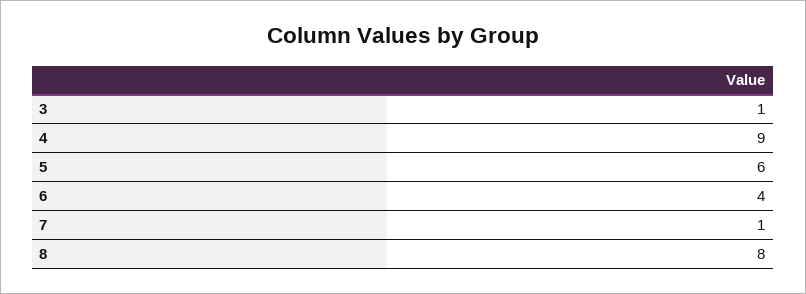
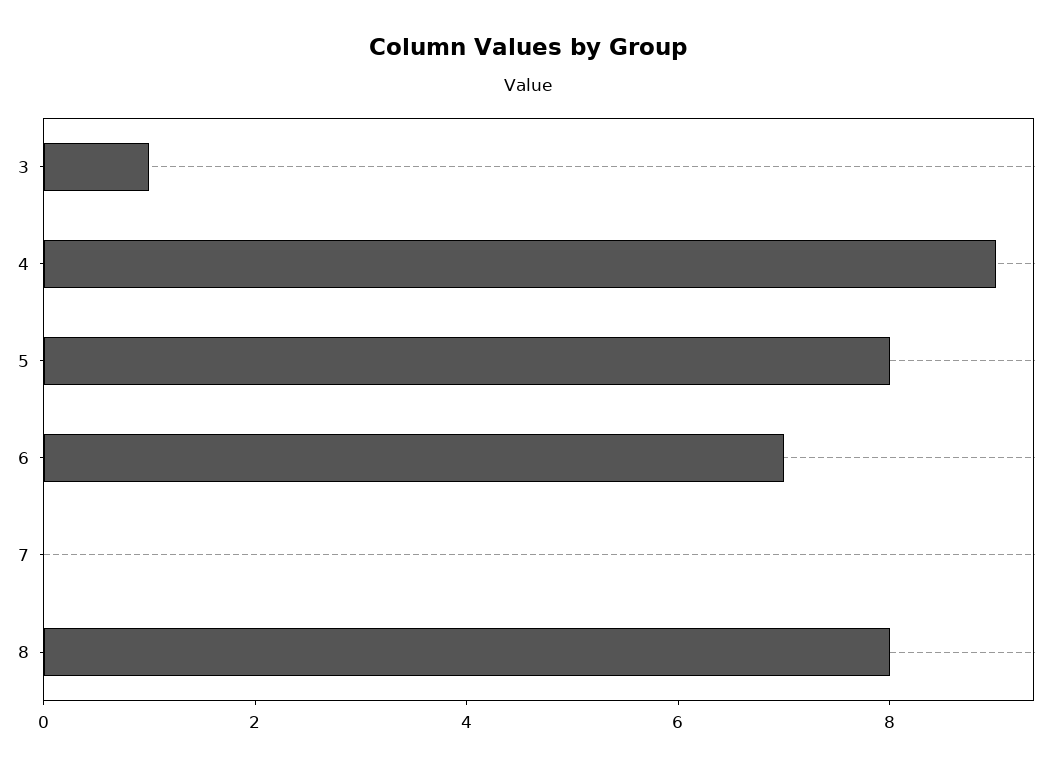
5: 6 -> 8
6: 4 -> 7
7: 1 -> 0

